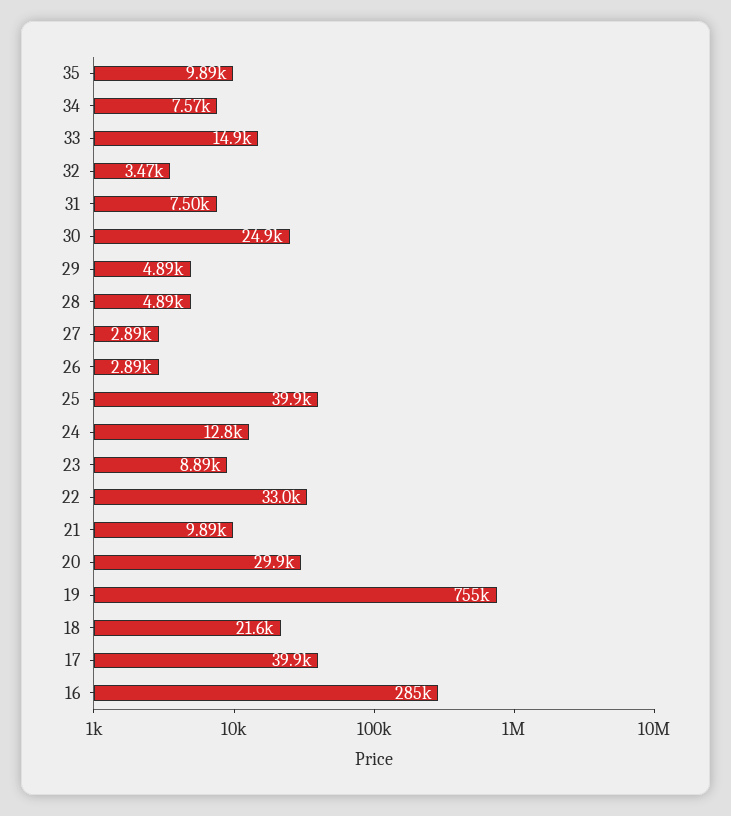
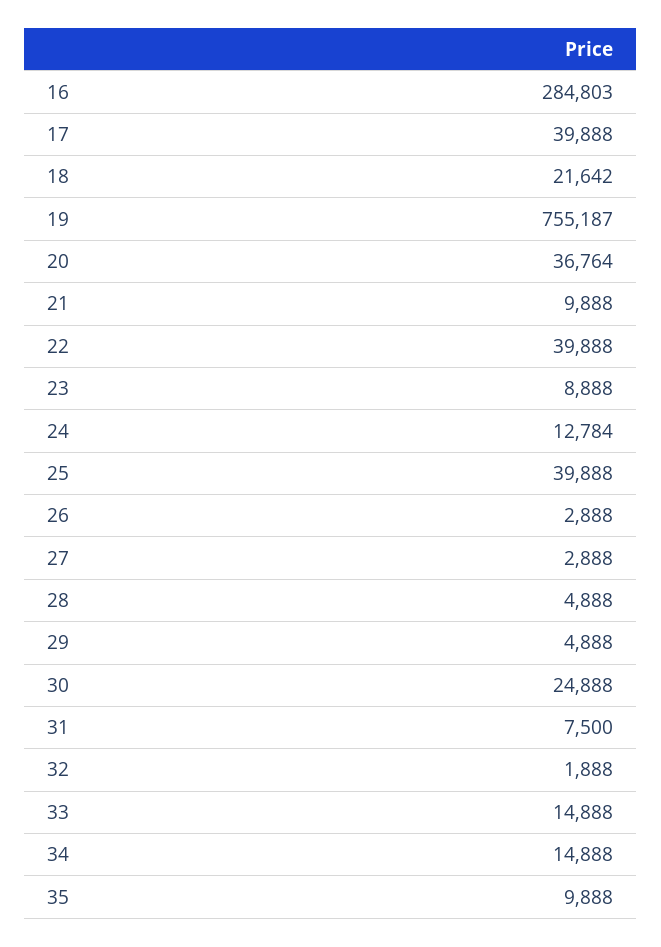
34: 7570 -> 14888
32: 3470 -> 1888
22: 33000 -> 39888
20: 29900 -> 36764

